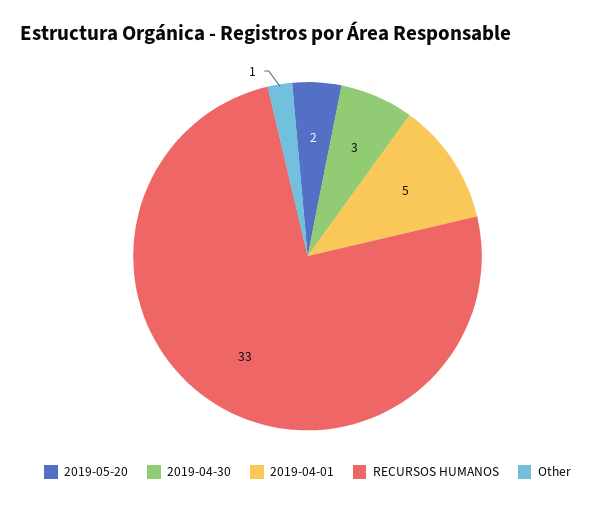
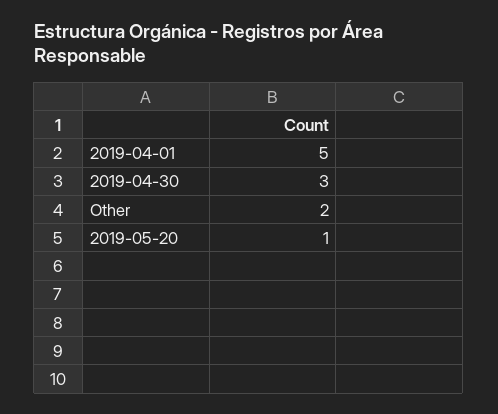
2019-05-20: 2 -> 1
RECURSOS HUMANOS: 33 -> none
Other: 1 -> 2

